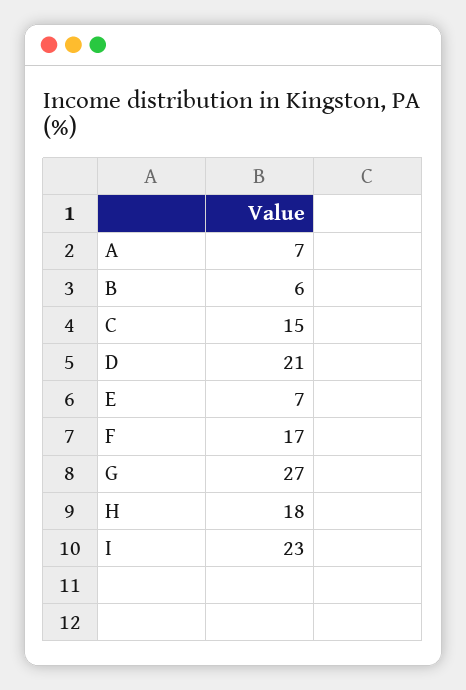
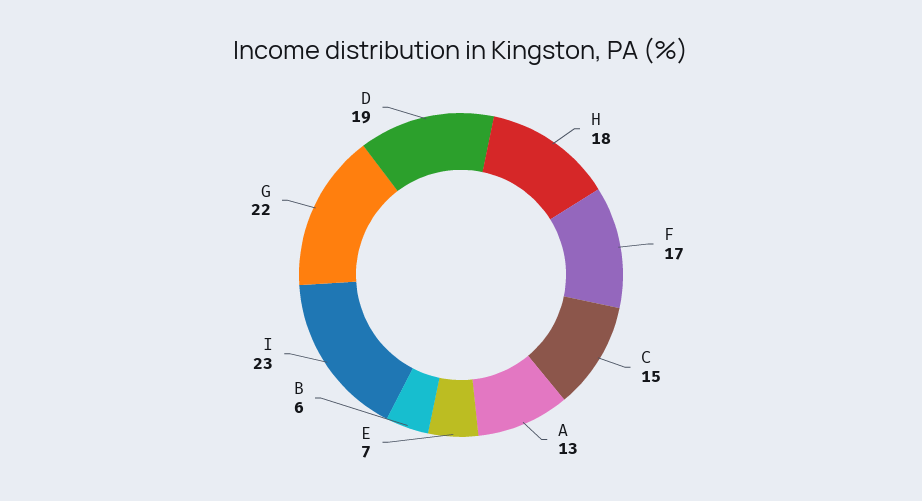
A: 7 -> 13
D: 21 -> 19
G: 27 -> 22

